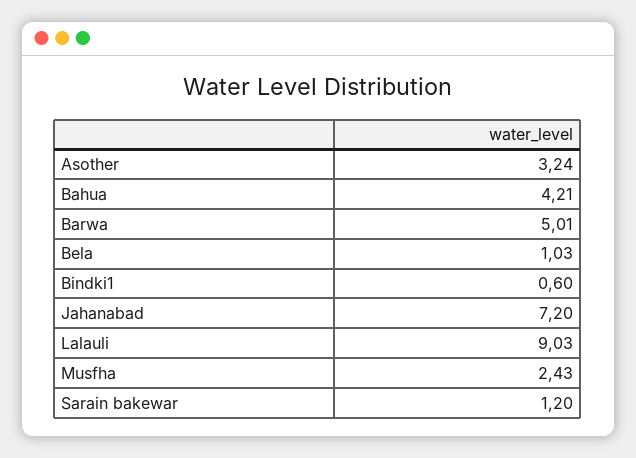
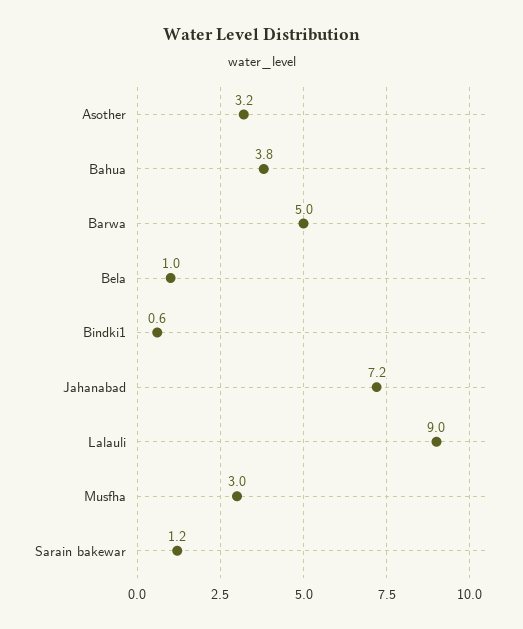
Bahua: 4.21 -> 3.8
Musfha: 2.43 -> 3

